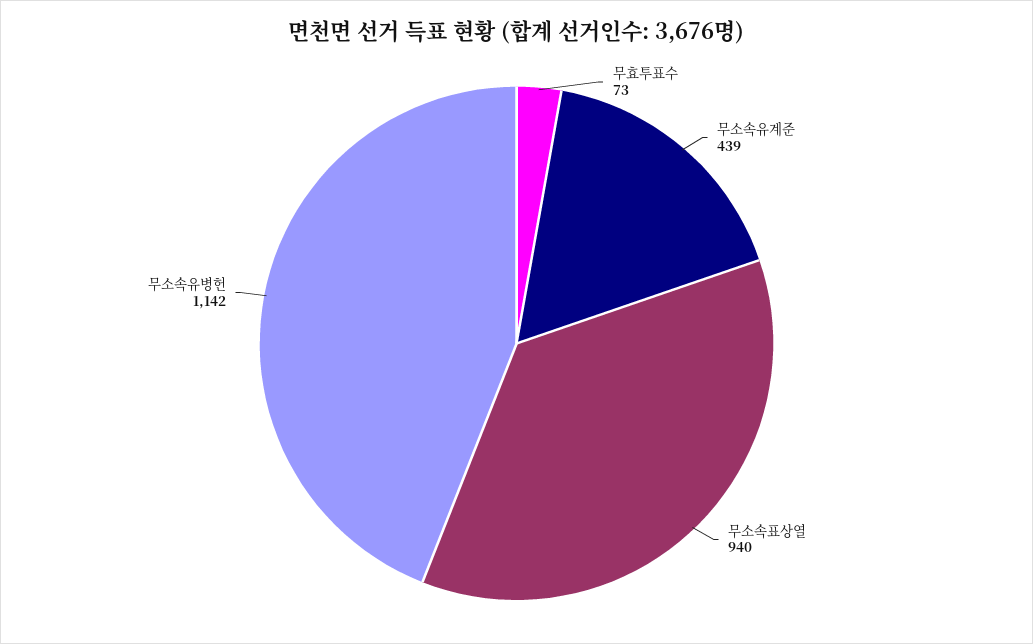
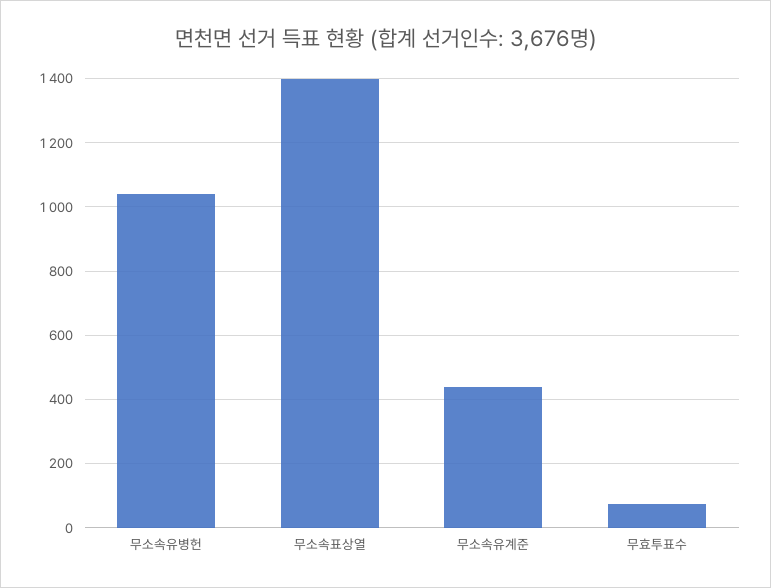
무소속표상열: 940 -> 1400
무소속유병헌: 1142 -> 1040

